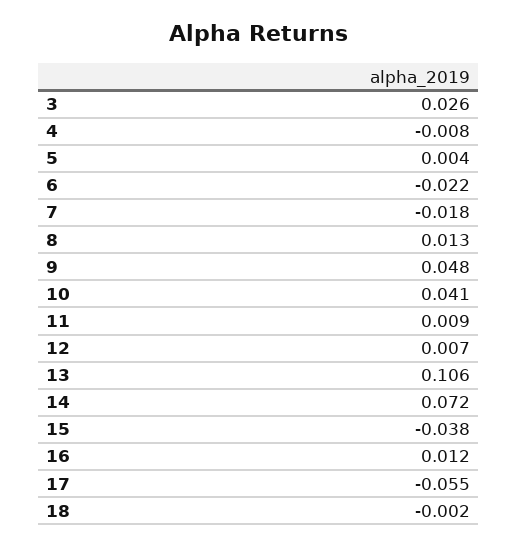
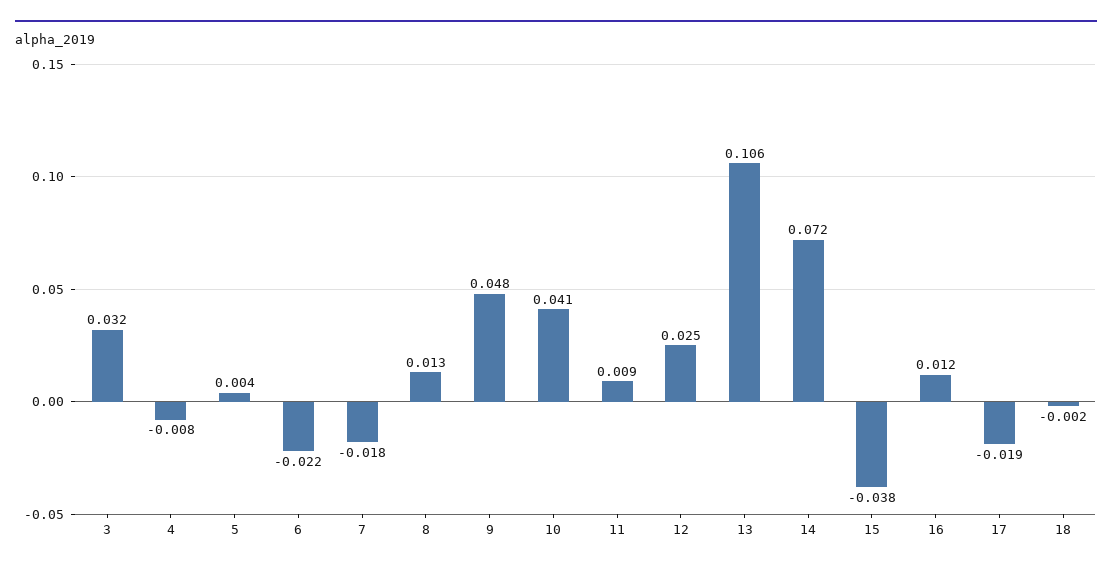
3: 0.026 -> 0.032
12: 0.007 -> 0.025
17: -0.055 -> -0.019

